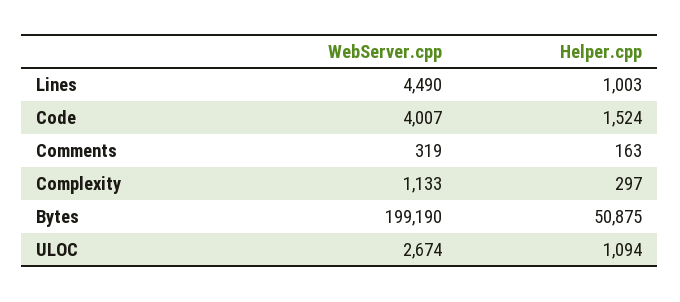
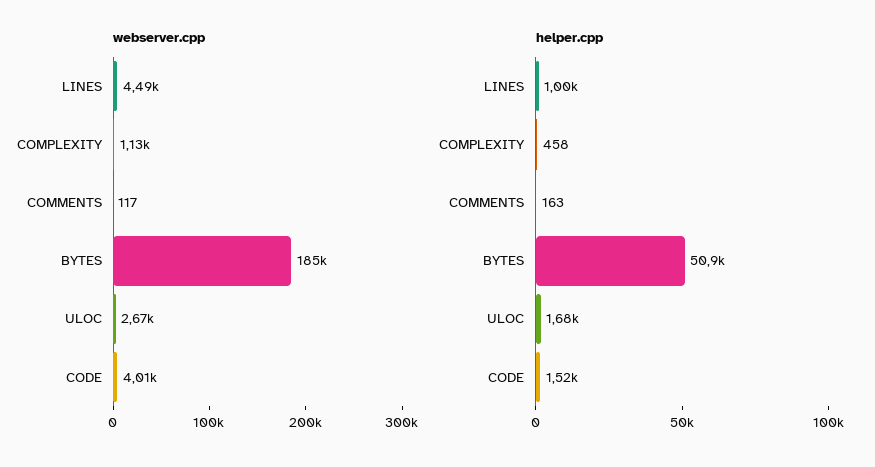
WebServer.cpp, Comments: 319 -> 117
Helper.cpp, Complexity: 297 -> 458
WebServer.cpp, Bytes: 199190 -> 185000
Helper.cpp, ULOC: 1094 -> 1680

